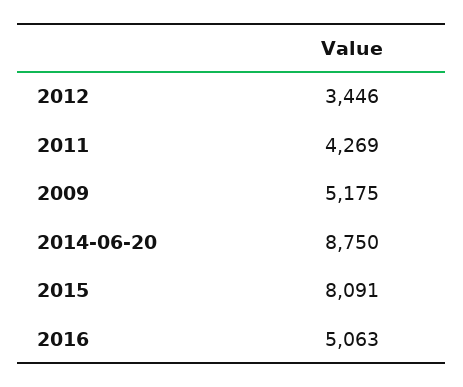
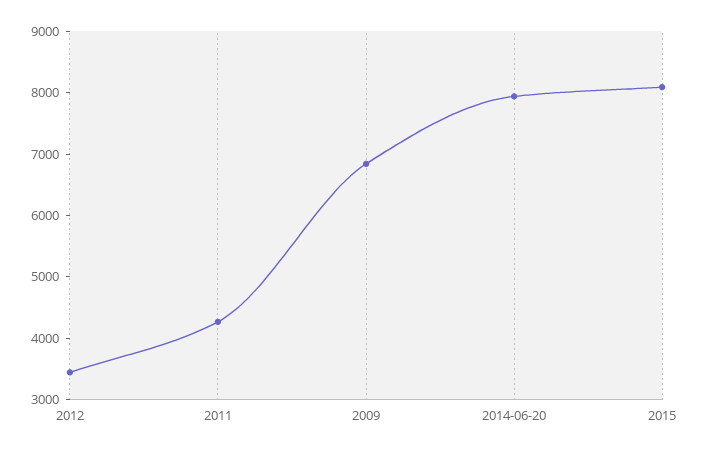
2009: 5175 -> 6800
2014-06-20: 8750 -> 8000
2016: 5063 -> none

